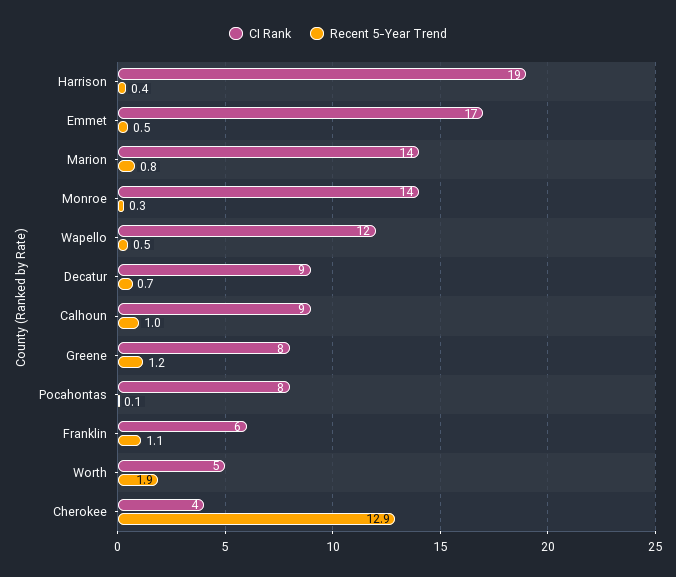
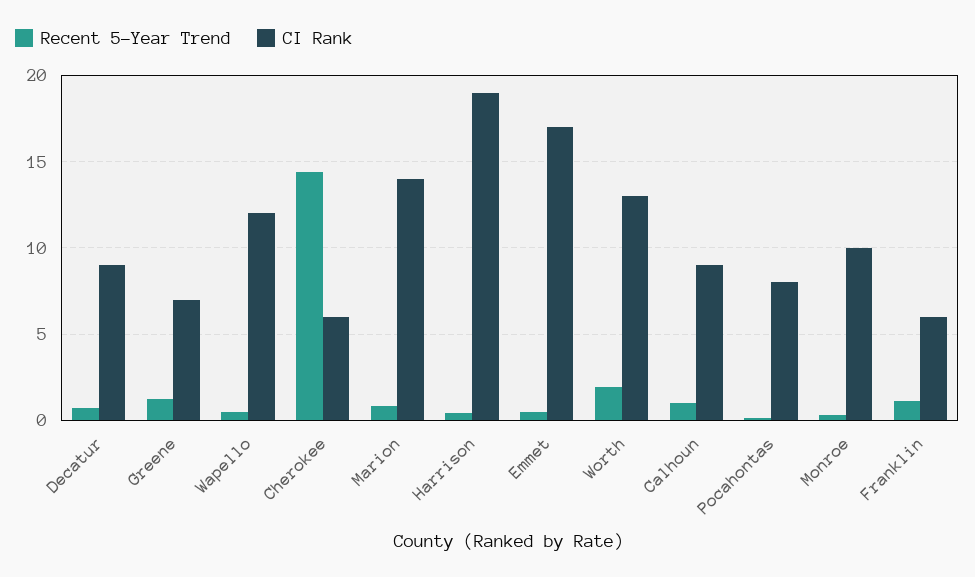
CI Rank, Monroe: 14 -> 10
CI Rank, Greene: 8 -> 7
CI Rank, Worth: 5 -> 13
CI Rank, Cherokee: 4 -> 6
Recent 5-Year Trend, Cherokee: 12.9 -> 14.5

